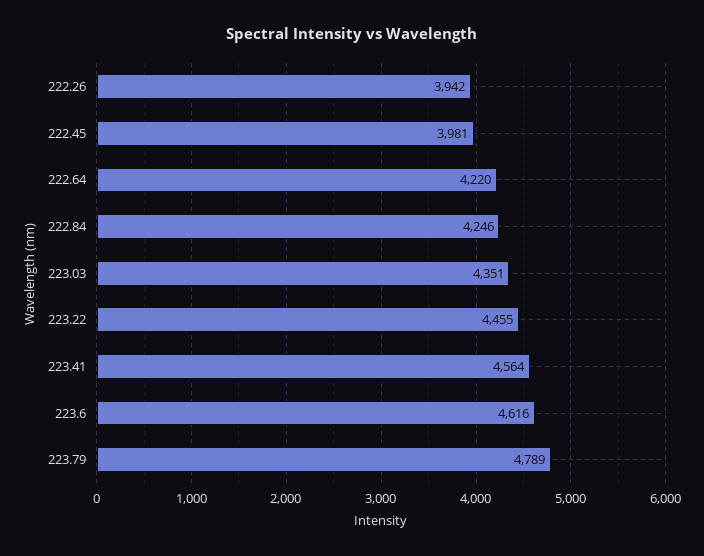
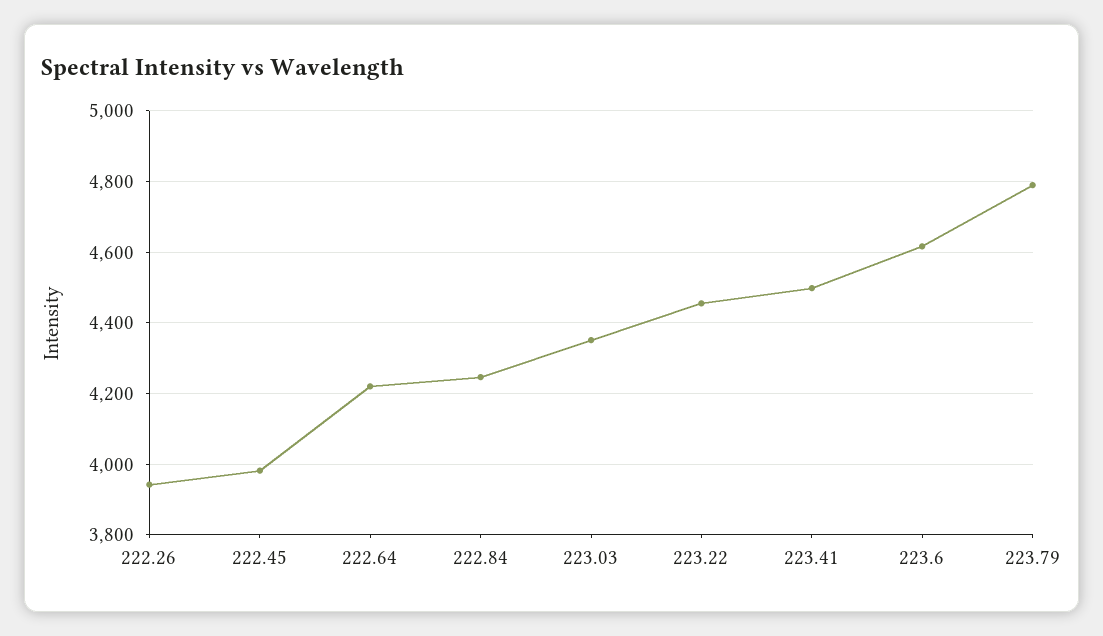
223.41: 4564 -> 4500

